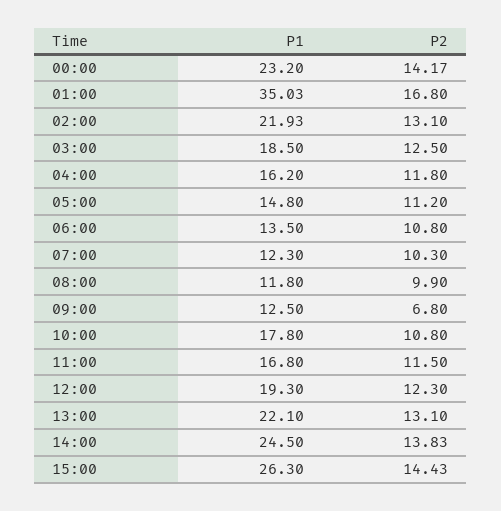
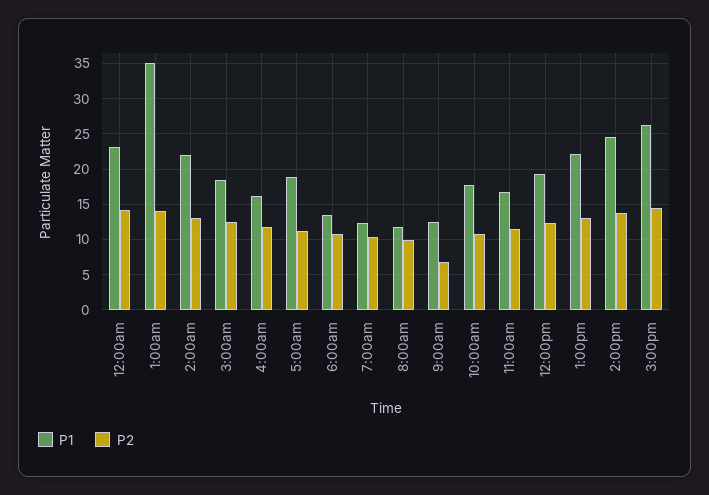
P2, 01:00: 16.8 -> 14
P1, 05:00: 14.8 -> 19

